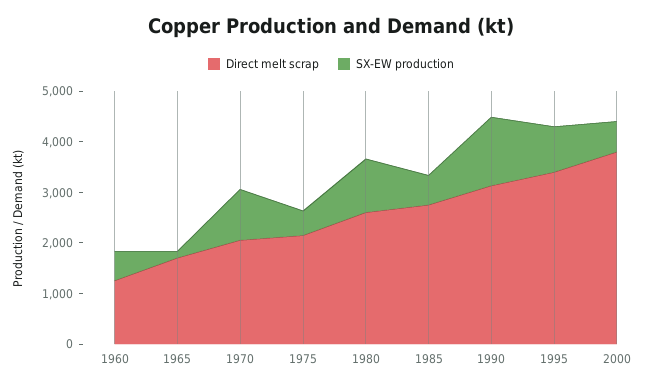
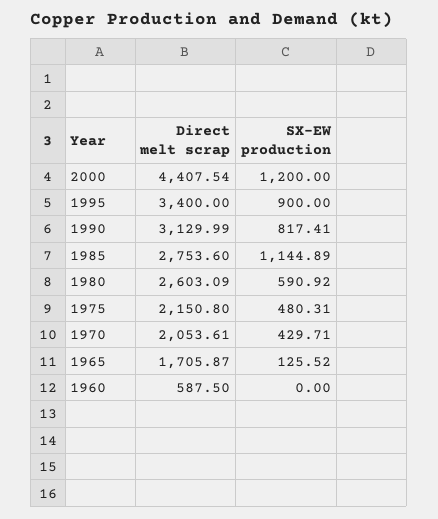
Direct melt scrap, 1960: 1200 -> 587.5
SX-EW production, 1960: 600 -> 0
SX-EW production, 1970: 1000 -> 429.71
SX-EW production, 1980: 1000 -> 590.92
SX-EW production, 1985: 600 -> 1144.89
SX-EW production, 1990: 1400 -> 817.41
Direct melt scrap, 2000: 3800 -> 4407.54
SX-EW production, 2000: 600 -> 1200

